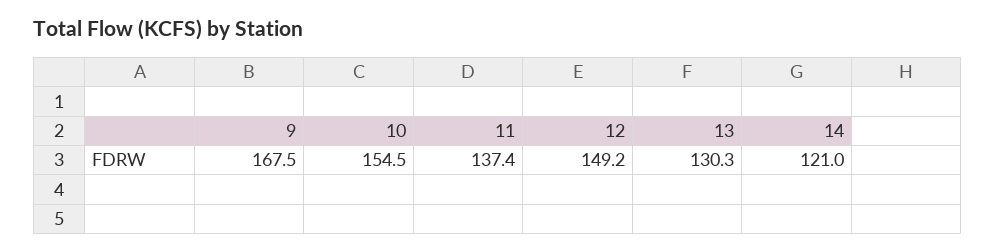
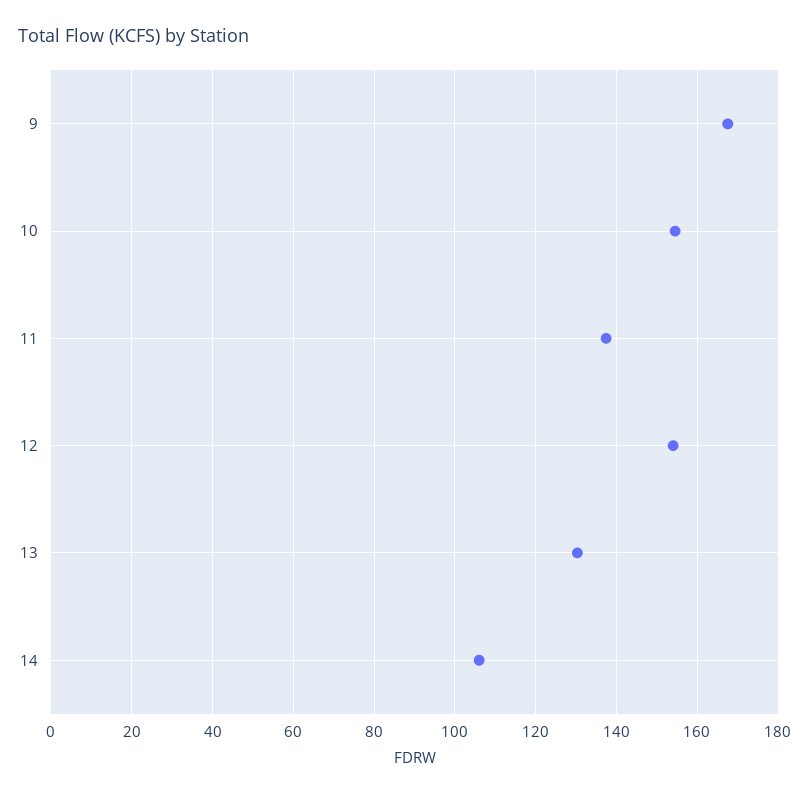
12: 149.2 -> 154
14: 121 -> 106

